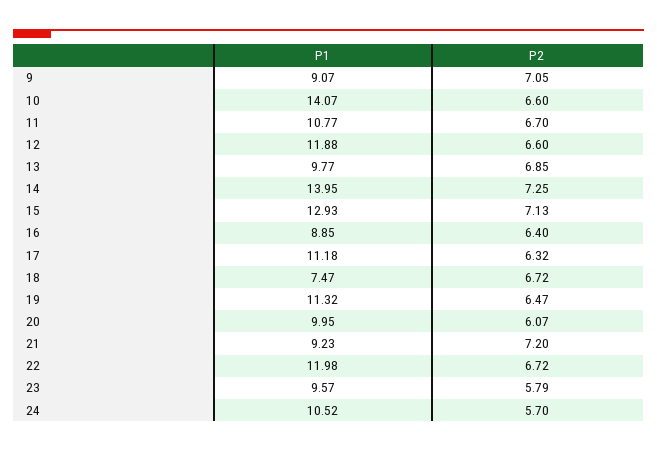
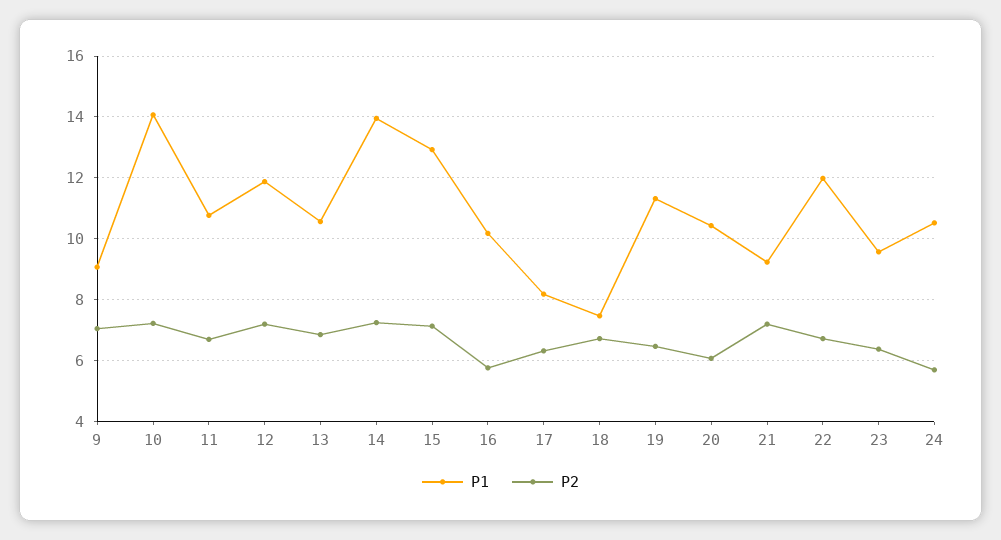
P2, 10: 6.6 -> 7.2
P2, 12: 6.6 -> 7.2
P1, 13: 9.77 -> 10.6
P1, 16: 8.85 -> 10.2
P2, 16: 6.4 -> 5.8
P1, 17: 11.18 -> 8.2
P1, 20: 9.95 -> 10.4
P2, 23: 5.79 -> 6.4

